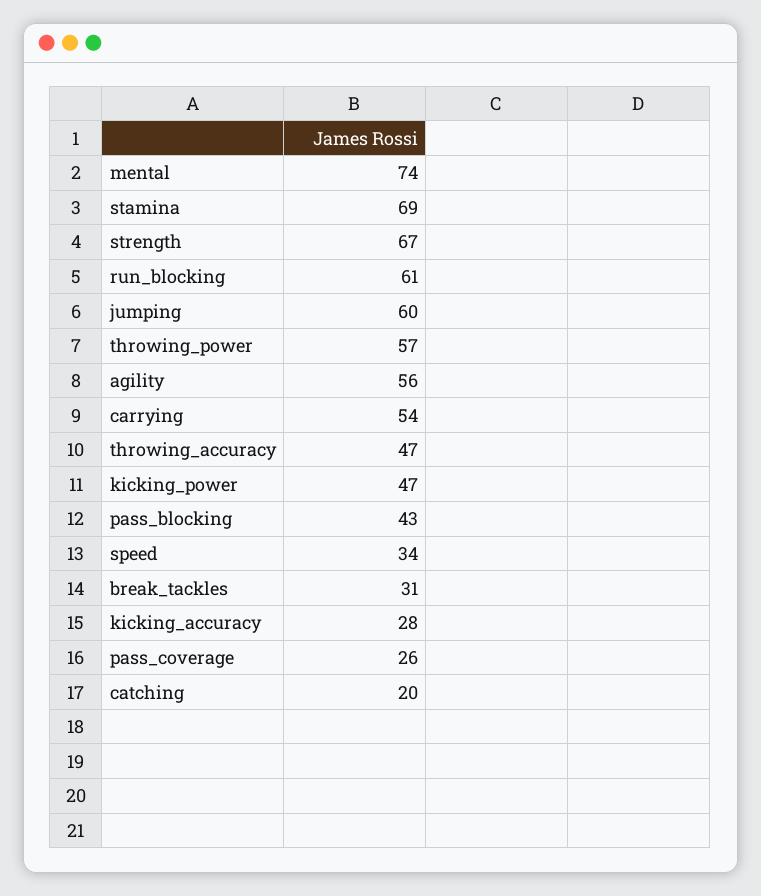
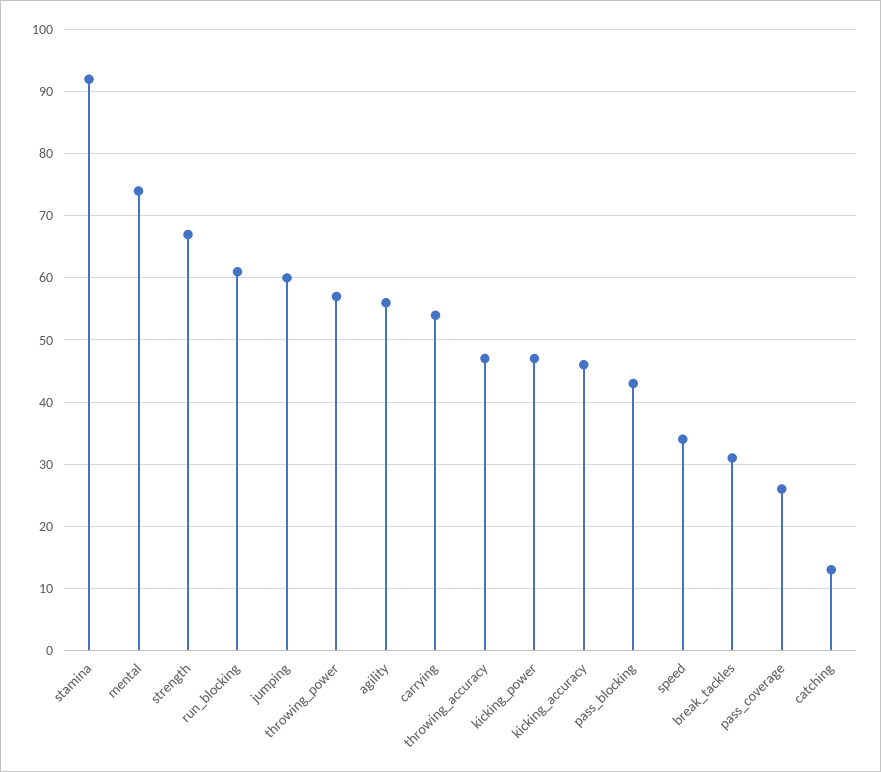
stamina: 69 -> 92
kicking_accuracy: 28 -> 46
catching: 20 -> 13

